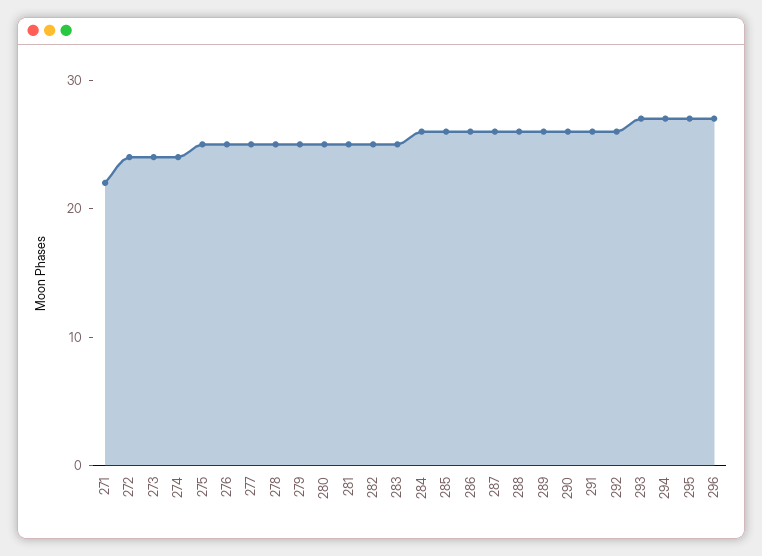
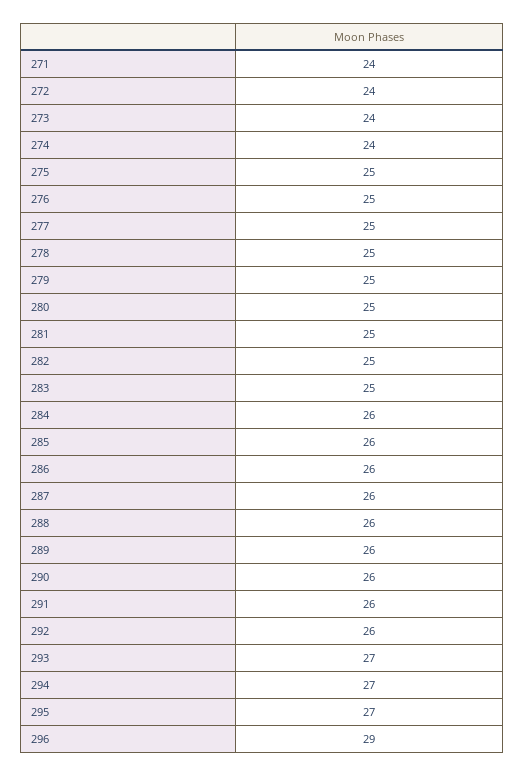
271: 22 -> 24
296: 27 -> 29

